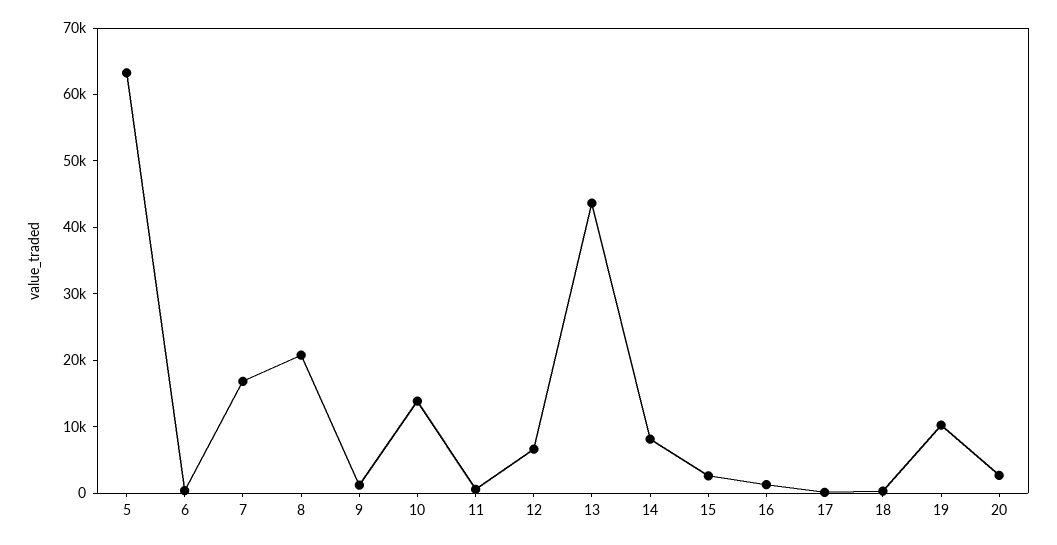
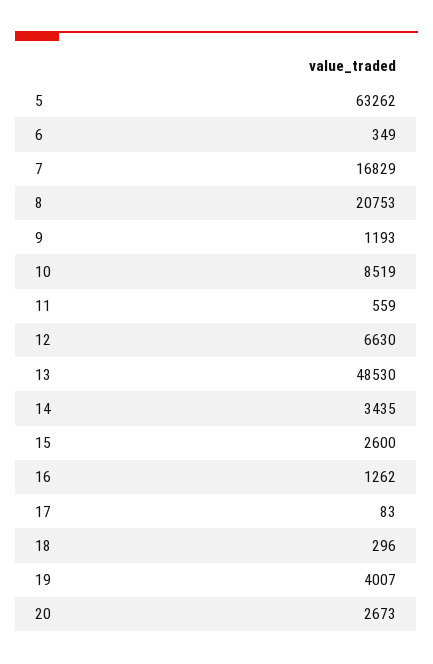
10: 14000 -> 8519
13: 44000 -> 48530
14: 8000 -> 3435
19: 10000 -> 4007

